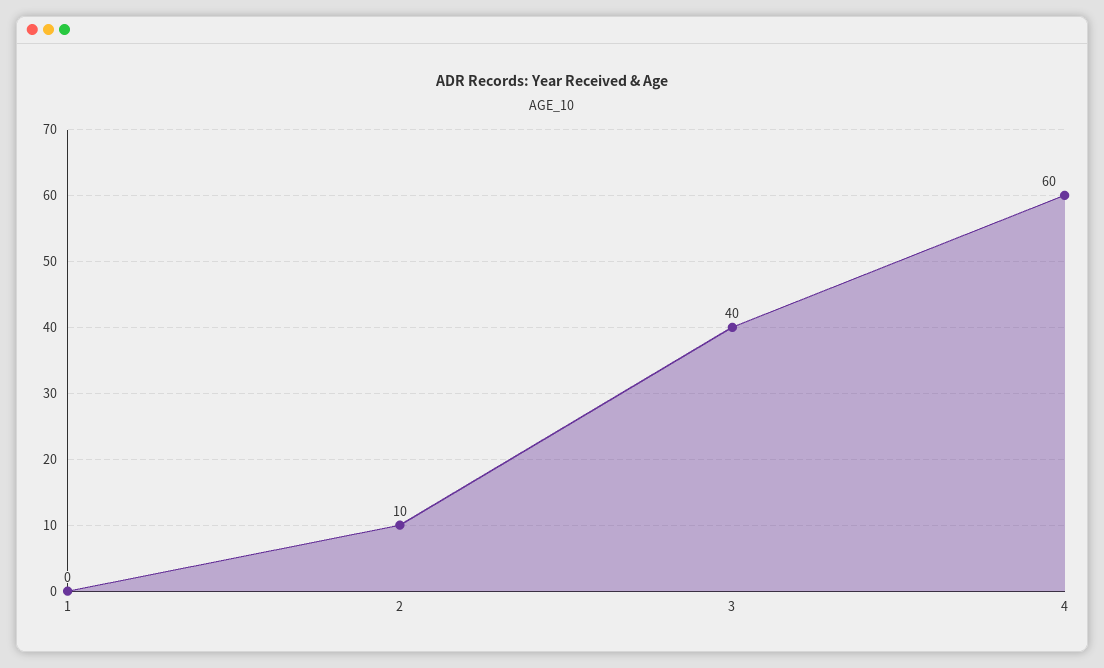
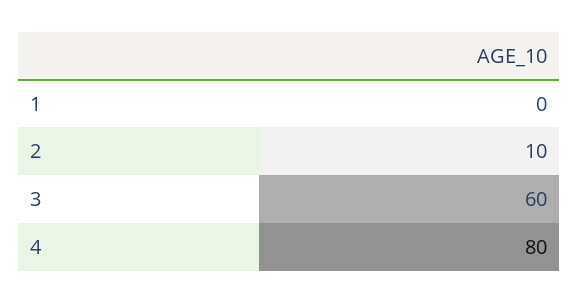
3: 40 -> 60
4: 60 -> 80

